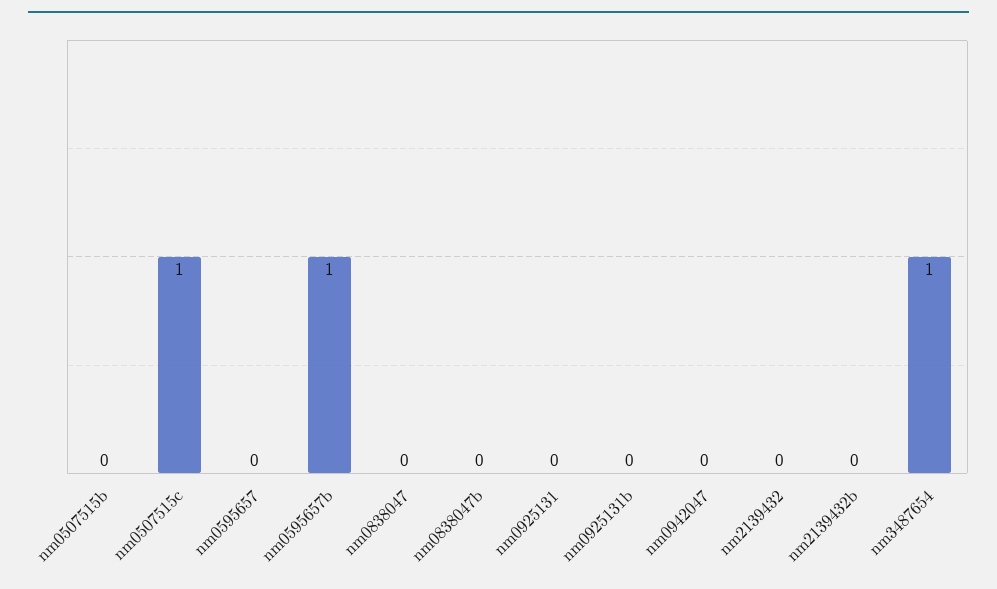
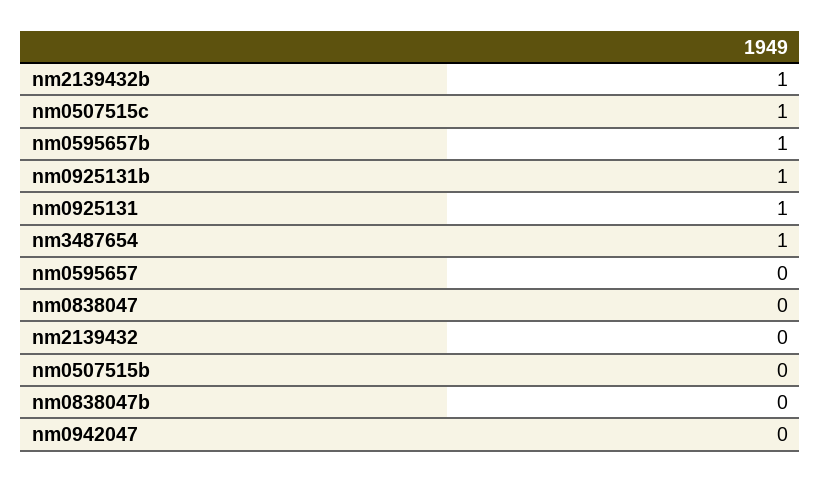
nm0925131: 0 -> 1
nm0925131b: 0 -> 1
nm2139432b: 0 -> 1

